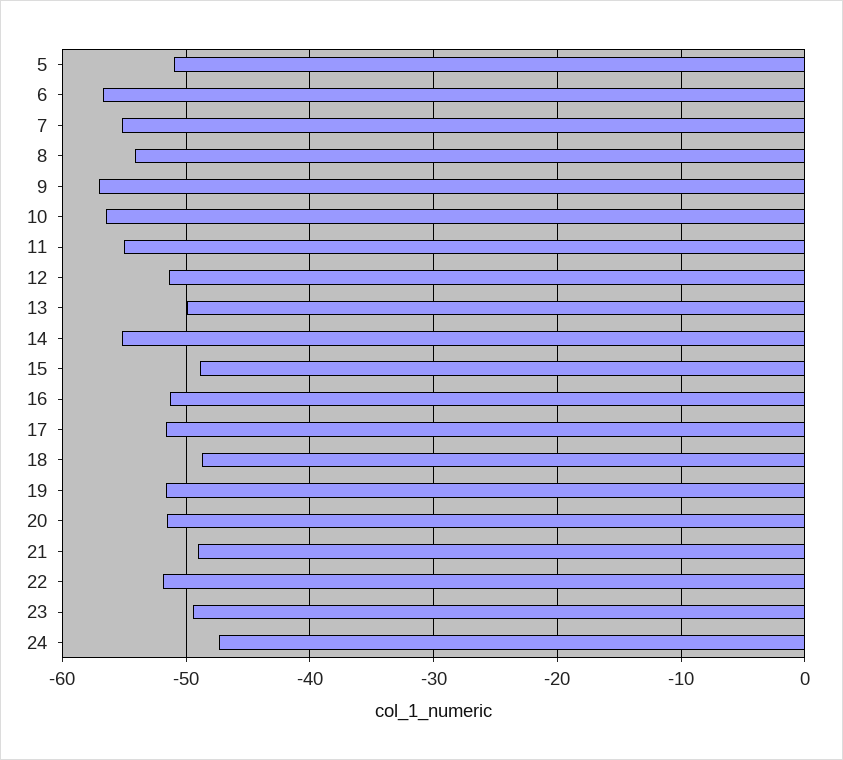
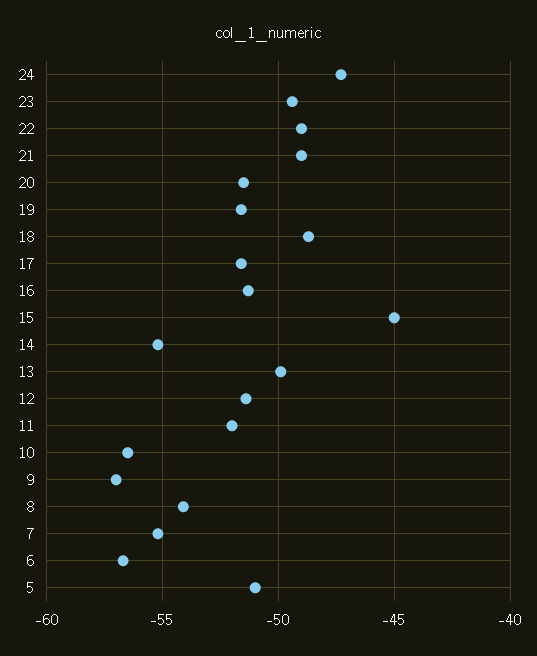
11: -55 -> -52
15: -49 -> -45
22: -52 -> -49

